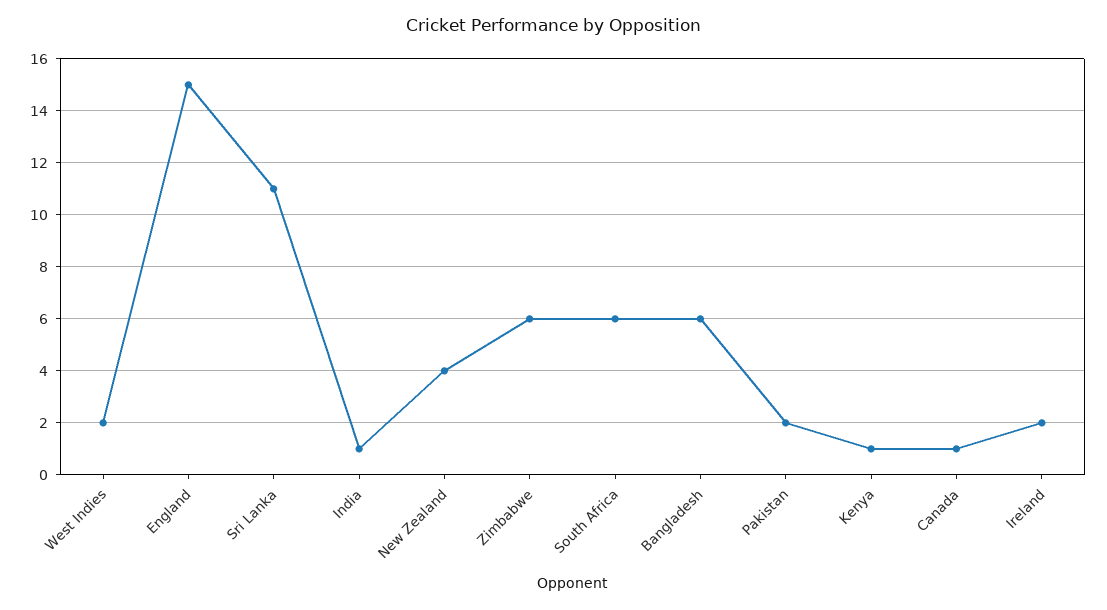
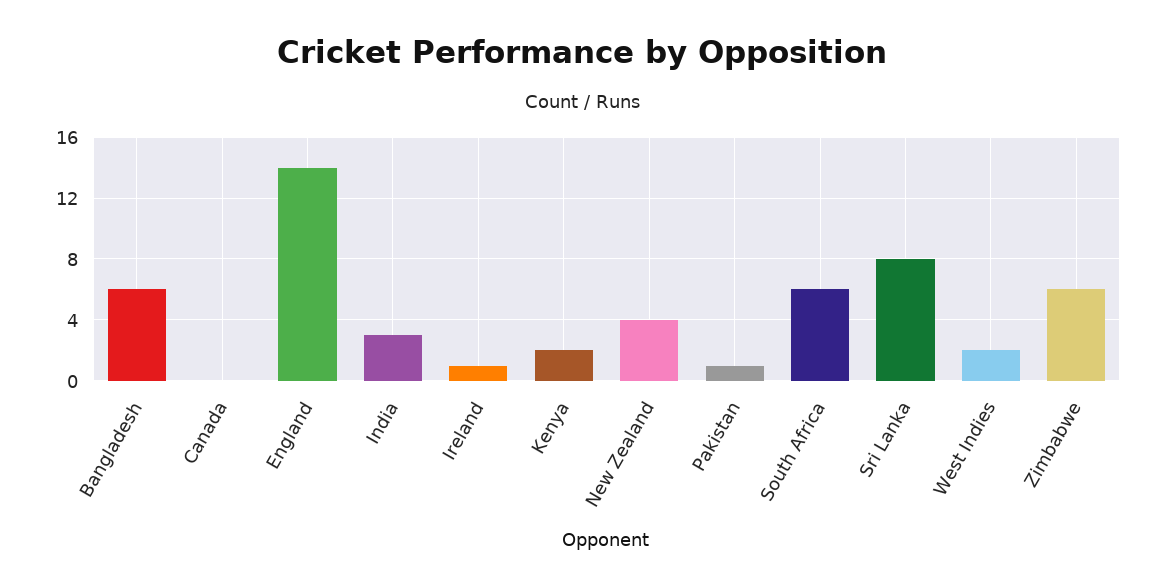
England: 15 -> 14
Sri Lanka: 11 -> 8
India: 1 -> 3
Pakistan: 2 -> 1
Kenya: 1 -> 2
Canada: 1 -> 0
Ireland: 2 -> 1

